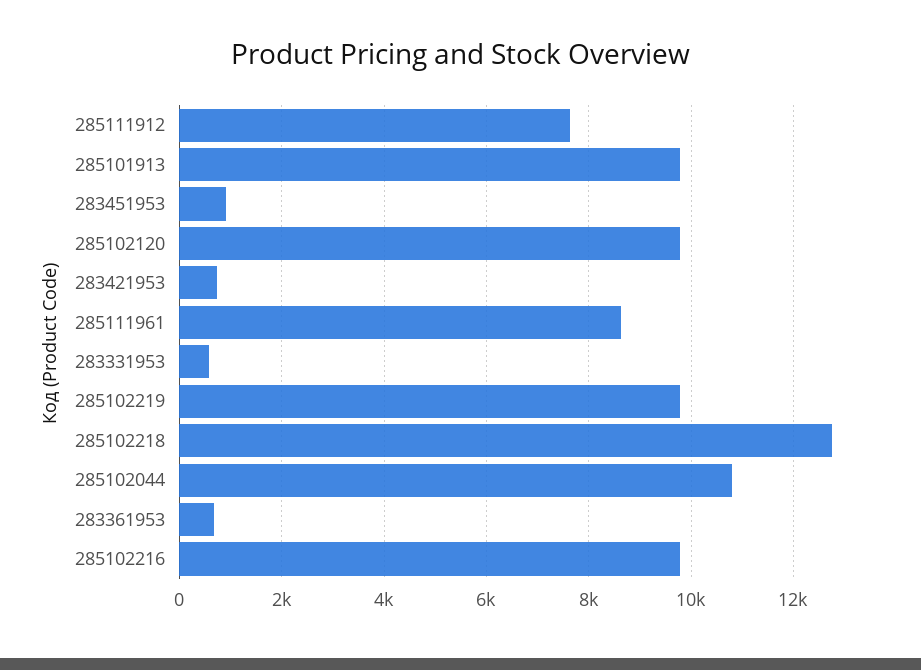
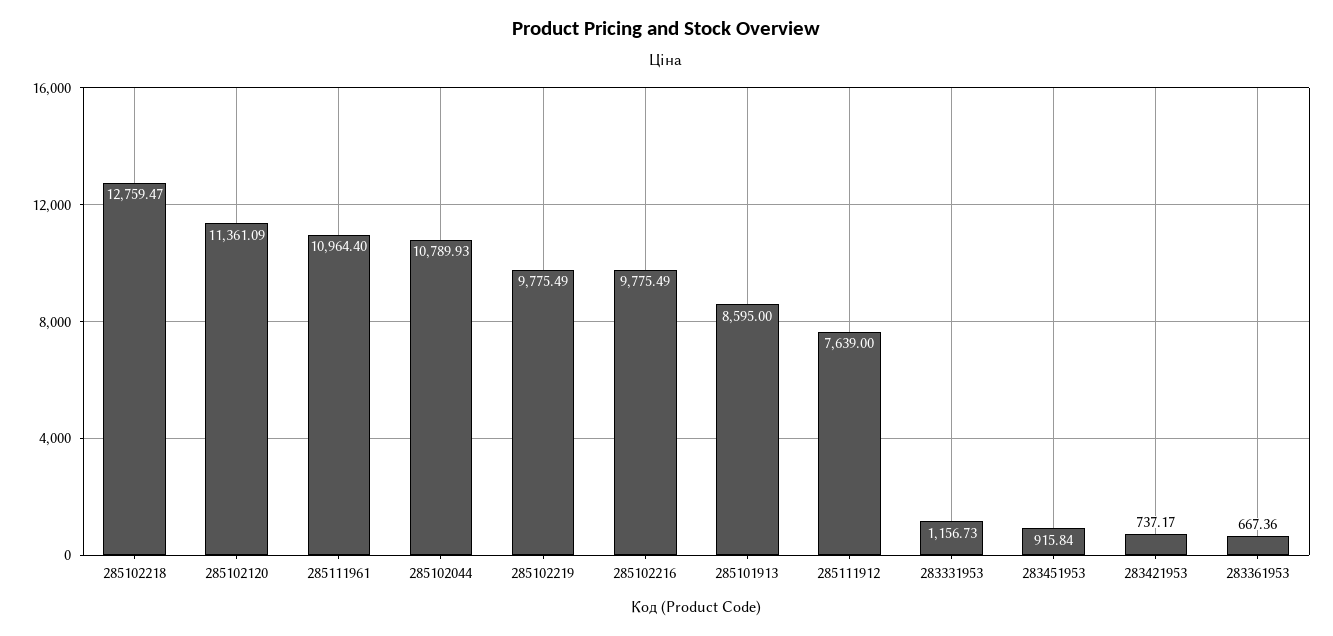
285101913: 9800 -> 8595
285102120: 9800 -> 11361.09
285111961: 8600 -> 10964.4
283331953: 600 -> 1156.73

